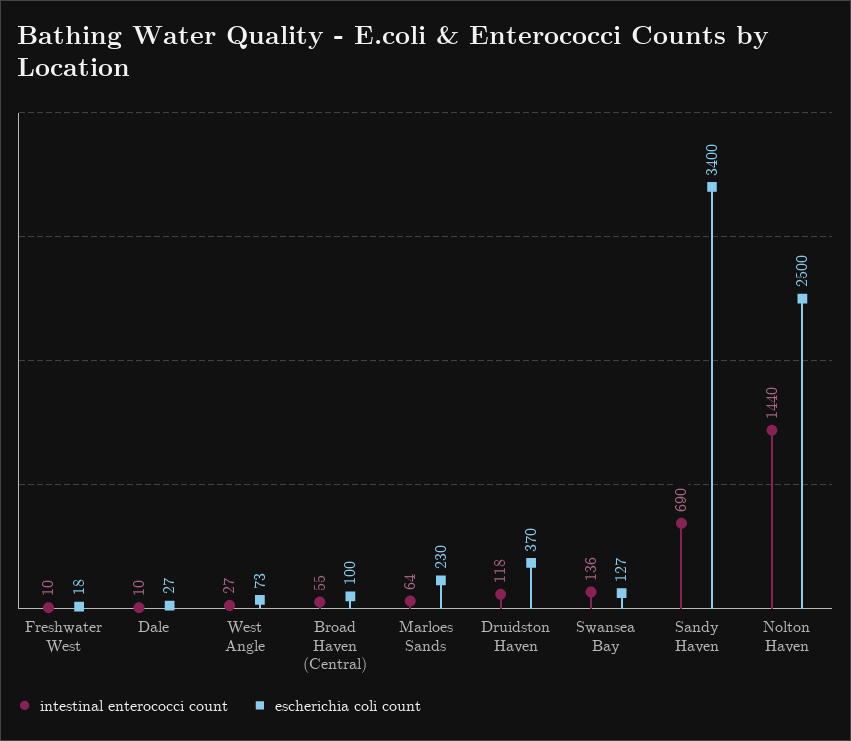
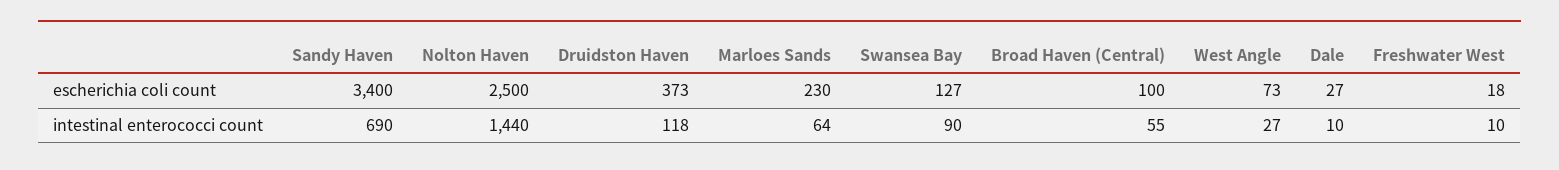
escherichia coli count, Druidston Haven: 370 -> 373
intestinal enterococci count, Swansea Bay: 136 -> 90

